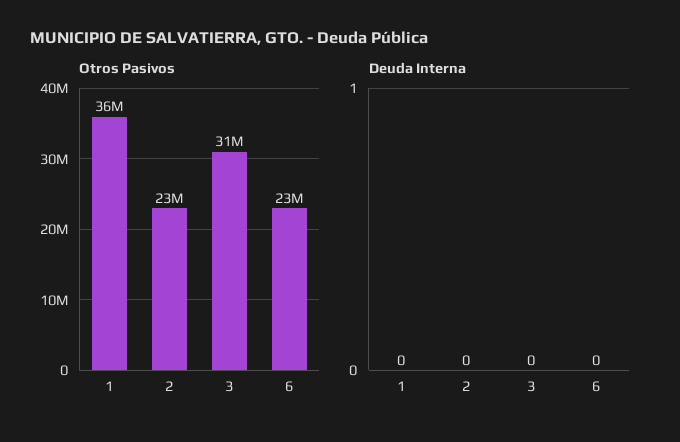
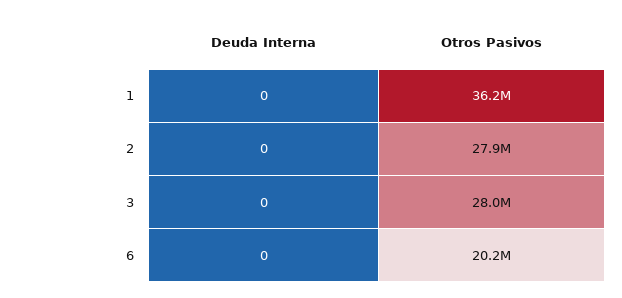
Otros Pasivos, 2: 23000000 -> 27900000
Otros Pasivos, 3: 31000000 -> 28000000
Otros Pasivos, 6: 23000000 -> 20200000

